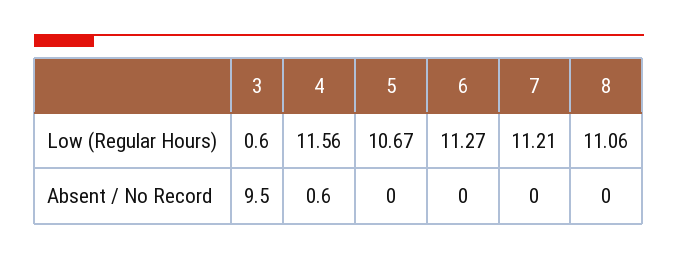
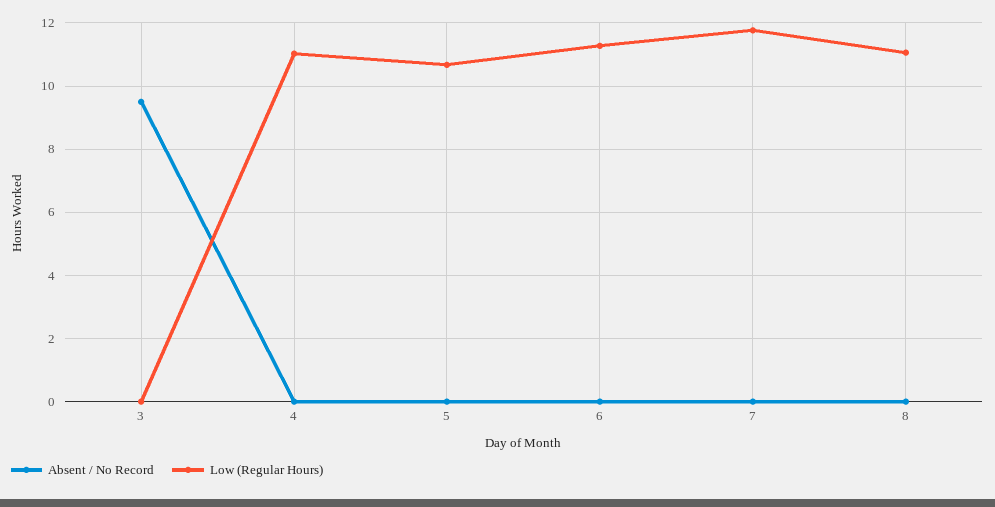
Low (Regular Hours), 3: 0.6 -> 0
Low (Regular Hours), 4: 11.56 -> 11
Low (Regular Hours), 7: 11.21 -> 11.8
Absent / No Record, 4: 0.6 -> 0

